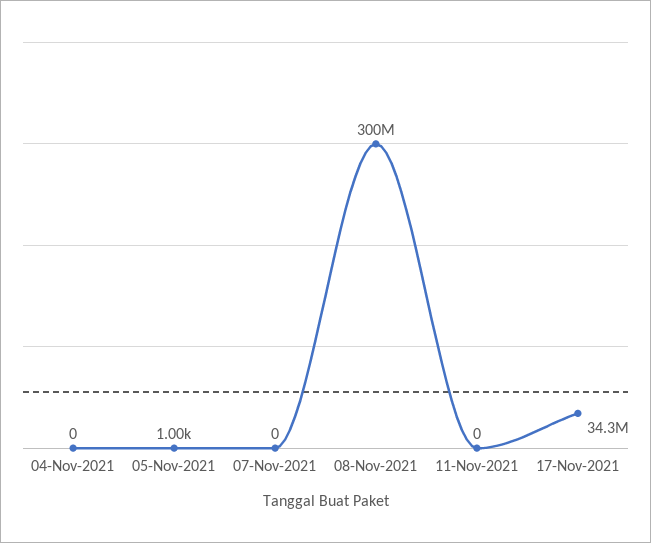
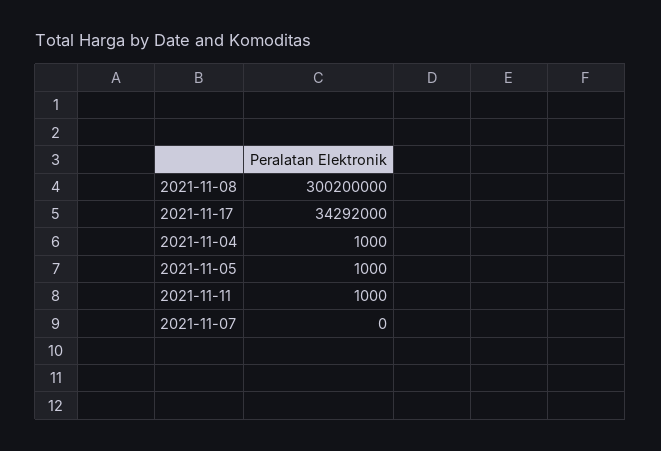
04-Nov-2021: 0 -> 1000
11-Nov-2021: 0 -> 1000

